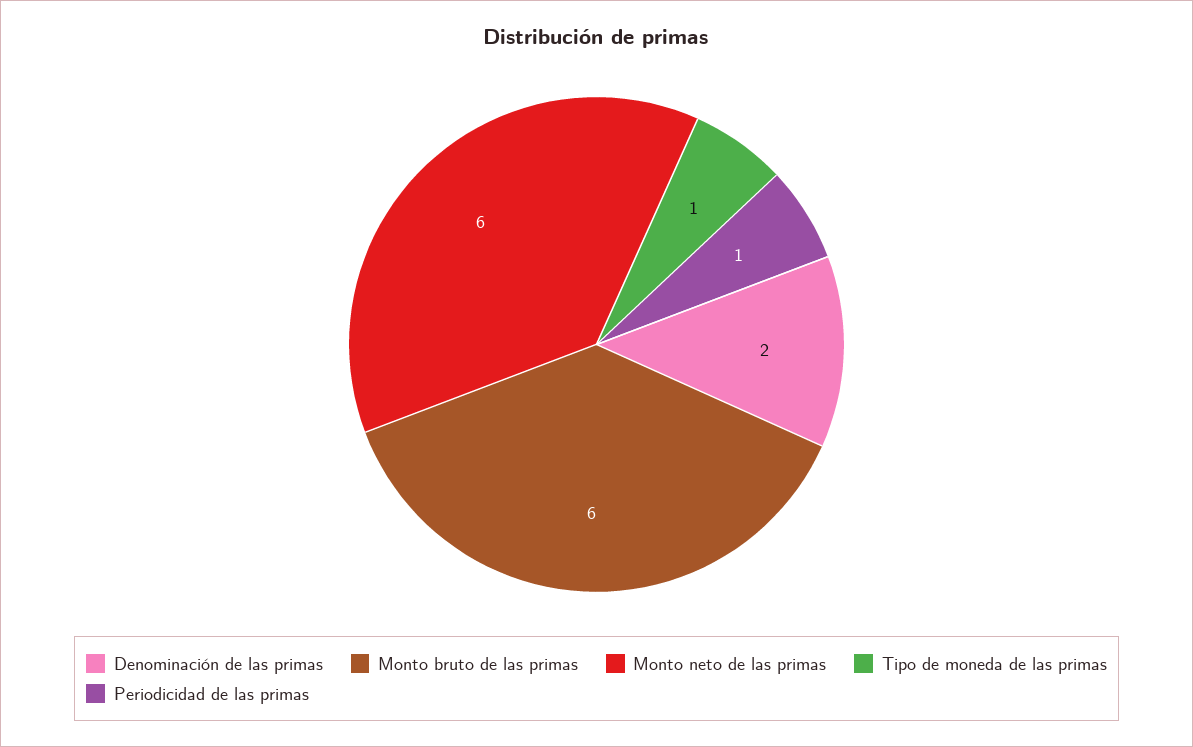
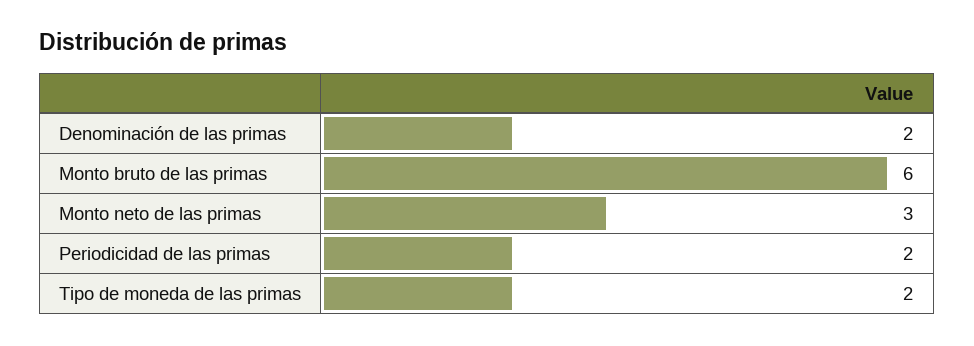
Monto neto de las primas: 6 -> 3
Tipo de moneda de las primas: 1 -> 2
Periodicidad de las primas: 1 -> 2

